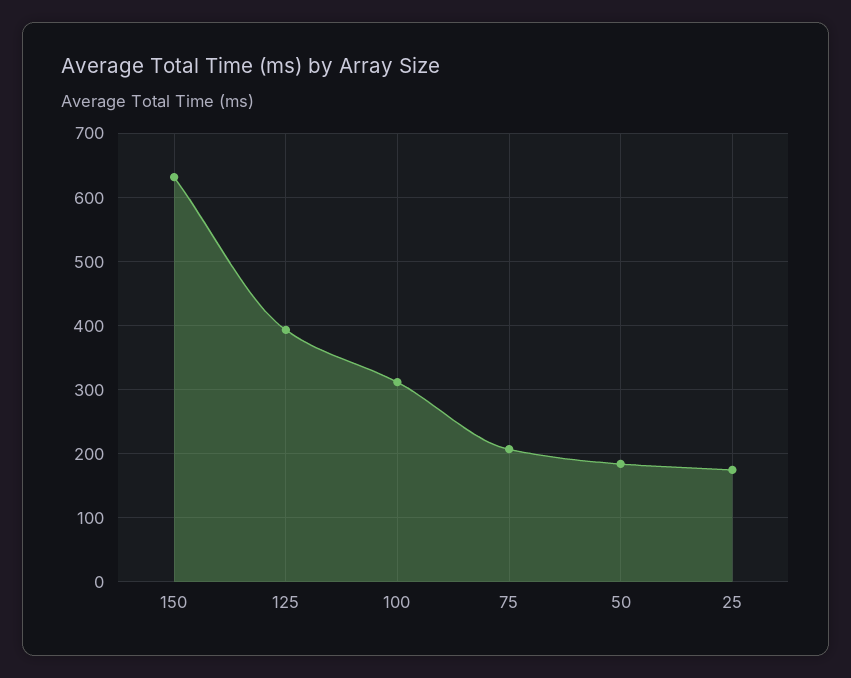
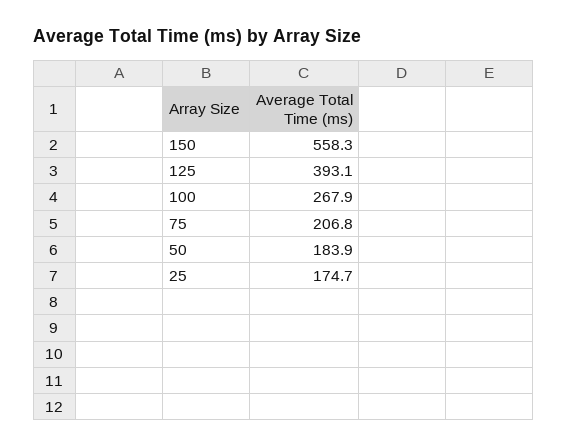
150: 630 -> 558.3
100: 310 -> 267.9

